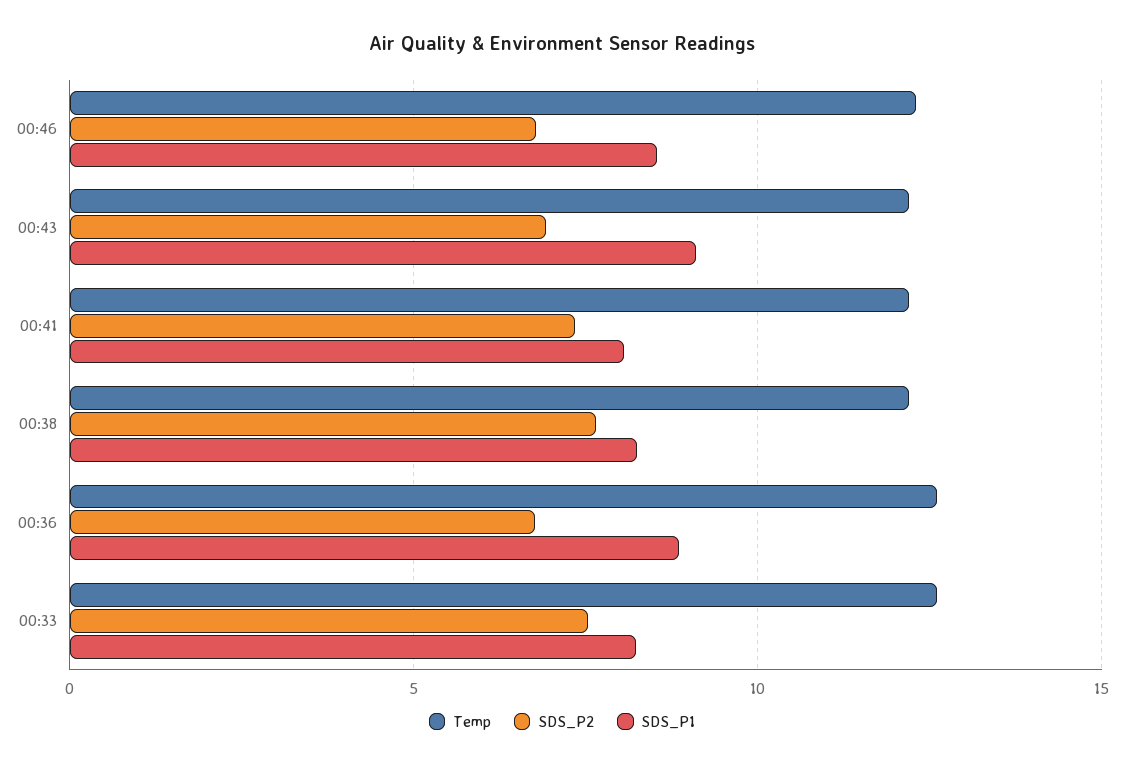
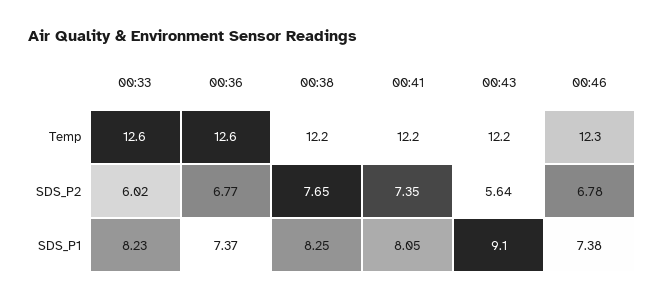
SDS_P1, 00:46: 8.5 -> 7.38
SDS_P2, 00:43: 7 -> 5.64
SDS_P1, 00:36: 9 -> 7.37
SDS_P2, 00:33: 7.5 -> 6.02

